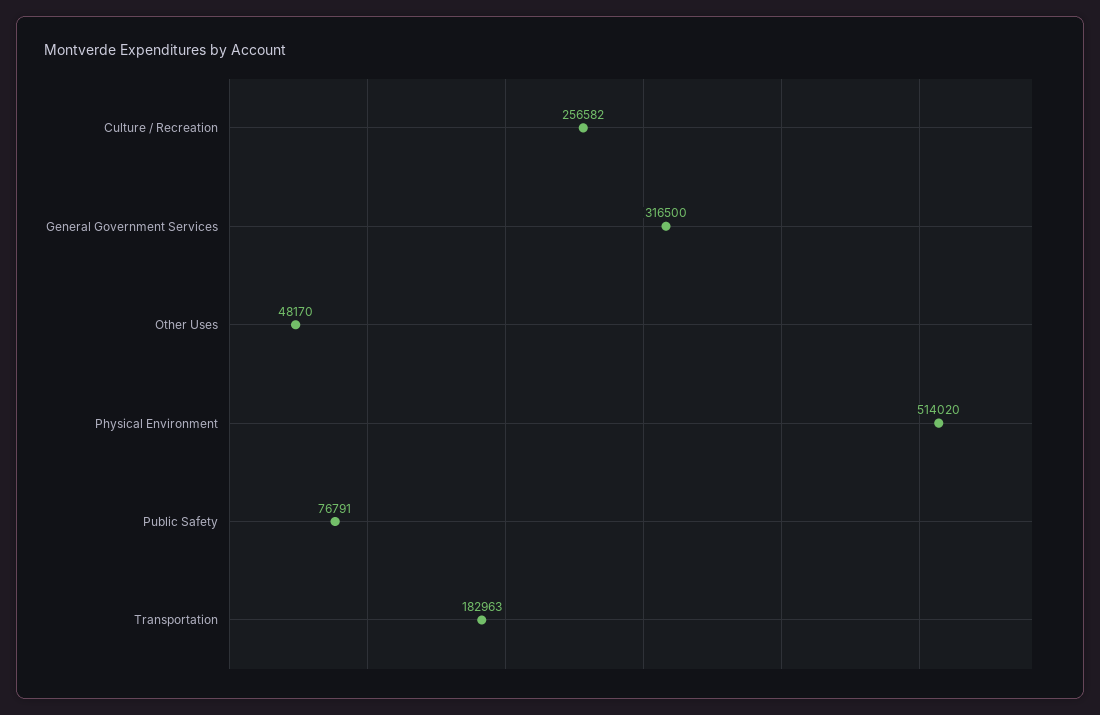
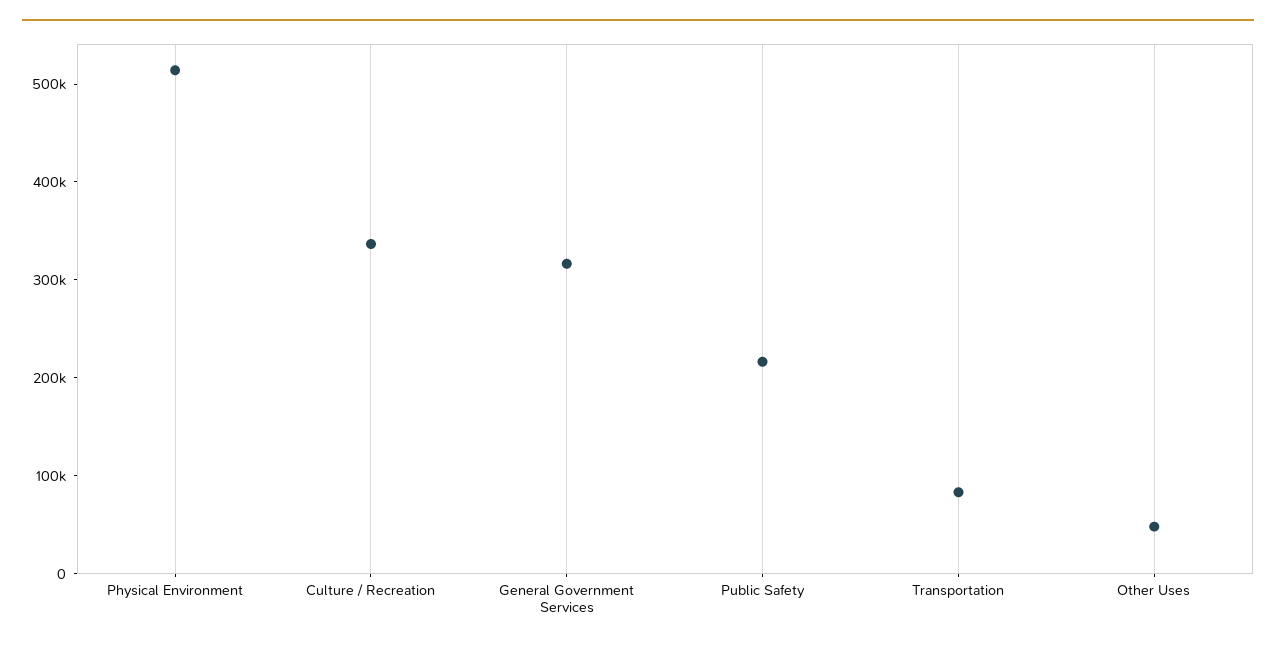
Culture / Recreation: 256582 -> 340000
Public Safety: 76791 -> 220000
Transportation: 182963 -> 80000

